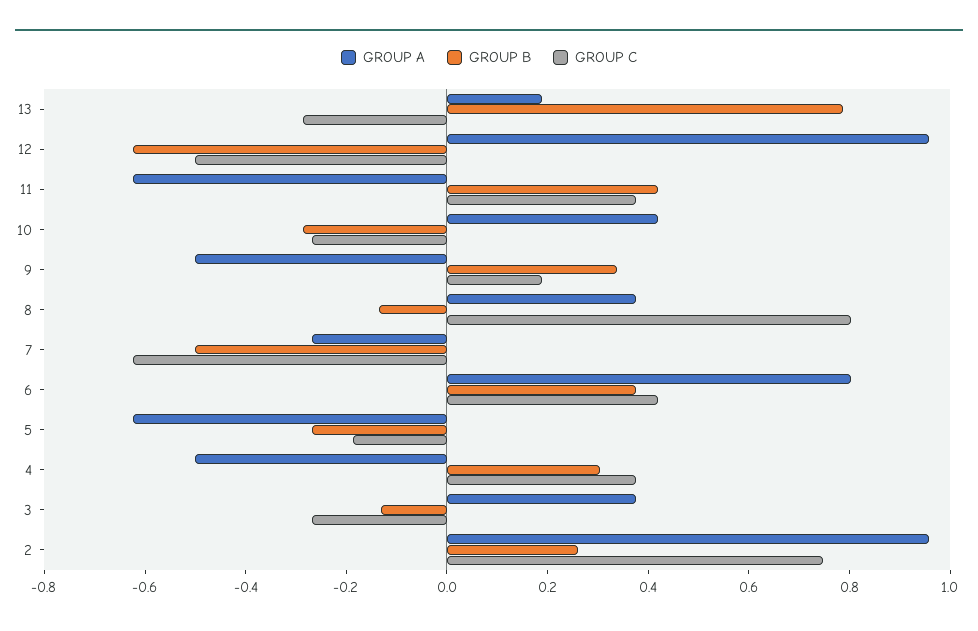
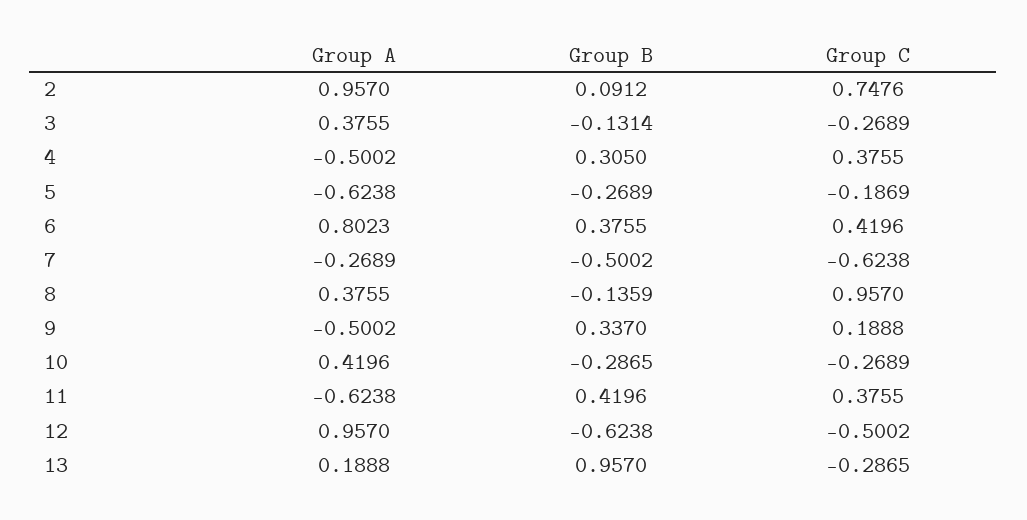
GROUP B, 13: 0.8 -> 0.957
GROUP C, 8: 0.8 -> 0.957
GROUP B, 2: 0.25 -> 0.0912

